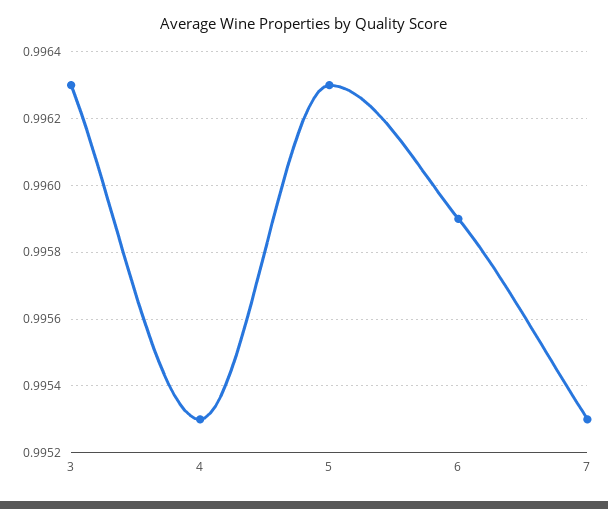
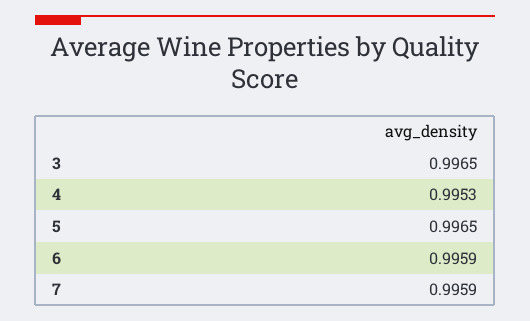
3: 0.9963 -> 0.9965
5: 0.9963 -> 0.9965
7: 0.9953 -> 0.9959

